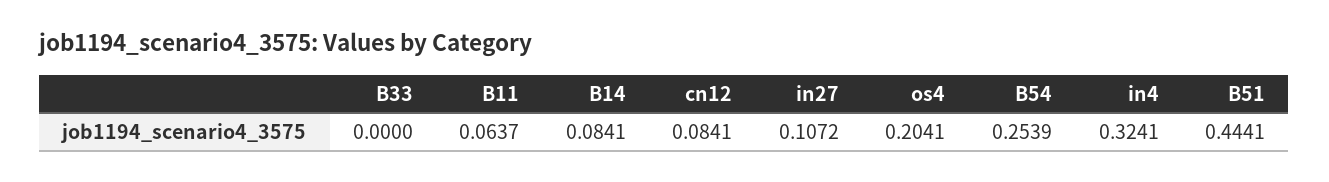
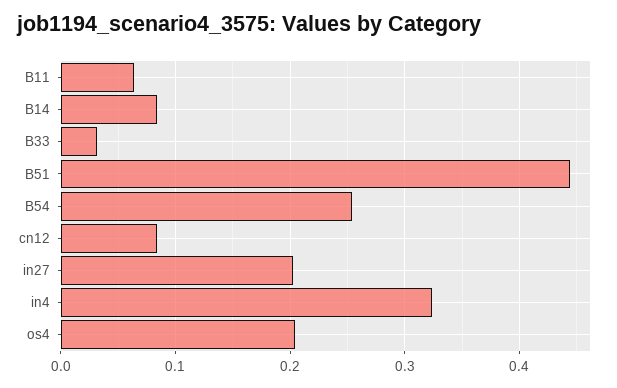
B33: 0 -> 0.03
in27: 0.1072 -> 0.2

